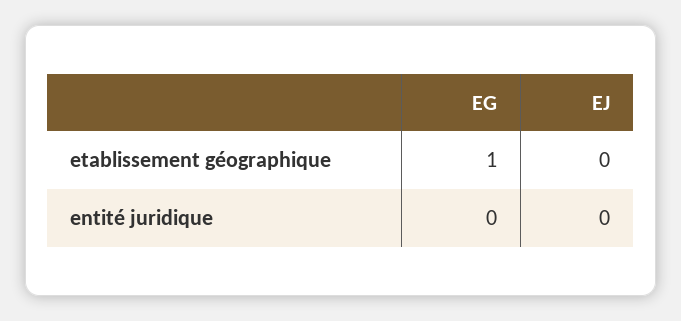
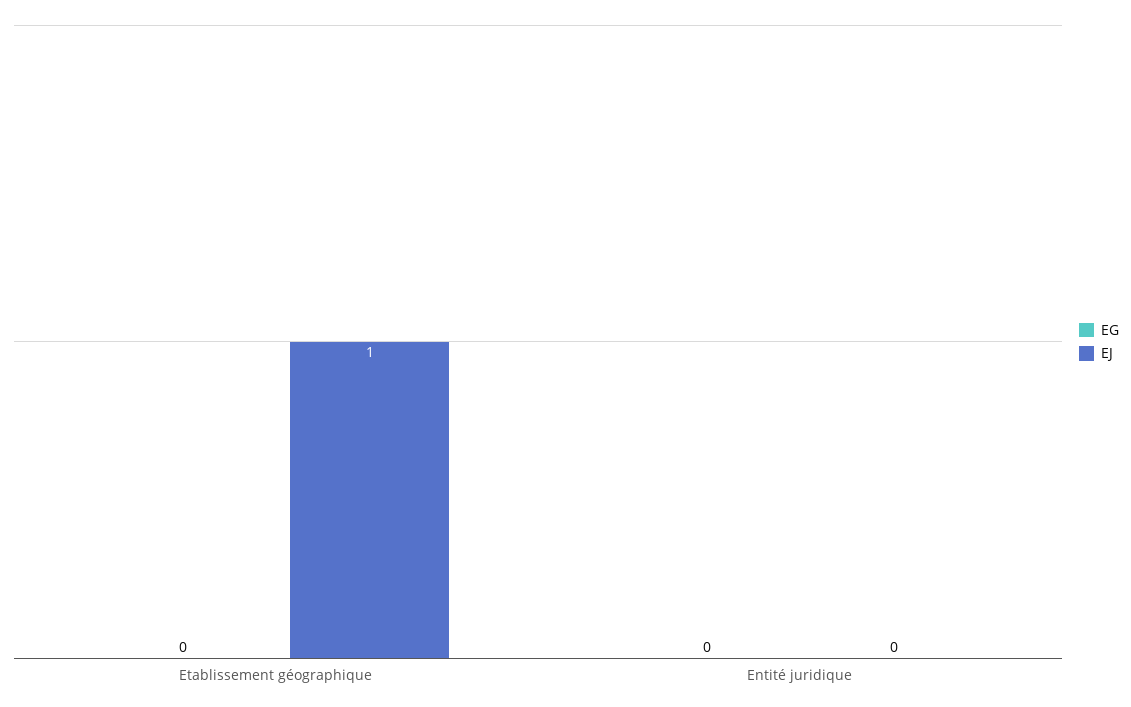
EG, etablissement géographique: 1 -> 0
EJ, etablissement géographique: 0 -> 1

